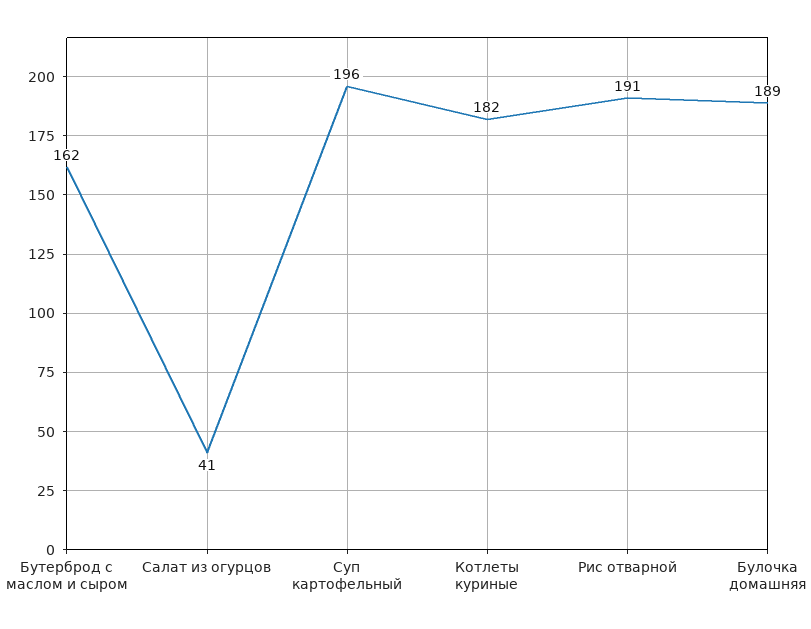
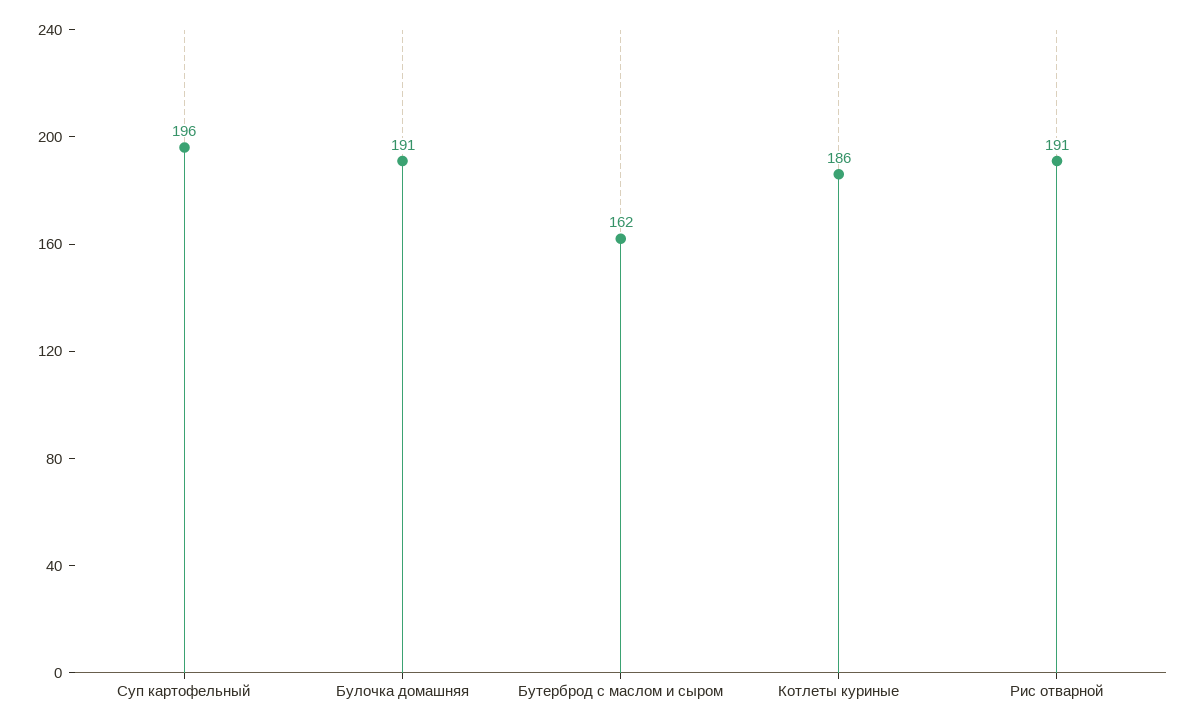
Салат из огурцов: 41 -> none
Котлеты куриные: 182 -> 186
Булочка домашняя: 189 -> 191

